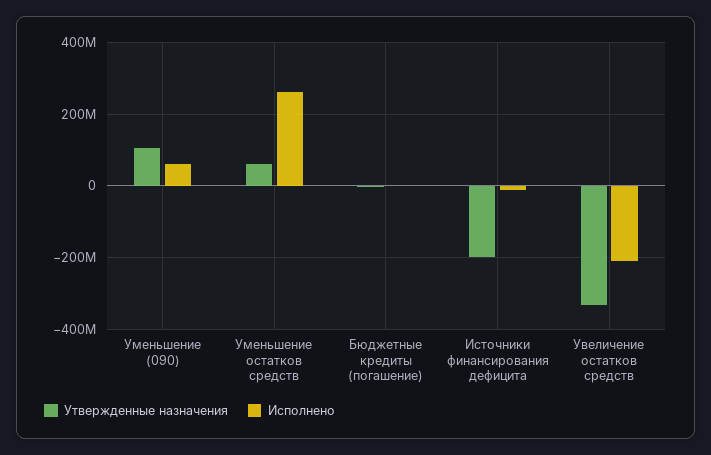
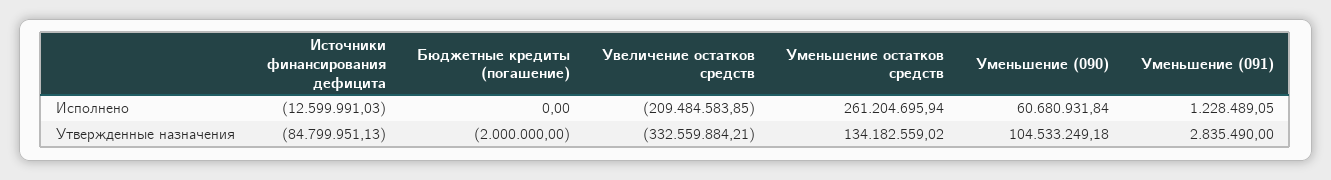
Утвержденные назначения, Уменьшение остатков средств: 60000000 -> 134182559.02
Утвержденные назначения, Источники финансирования дефицита: -200000000 -> -84799951.13
Исполнено, Уменьшение (091): none -> 1228489.05
Утвержденные назначения, Уменьшение (091): none -> 2835490

